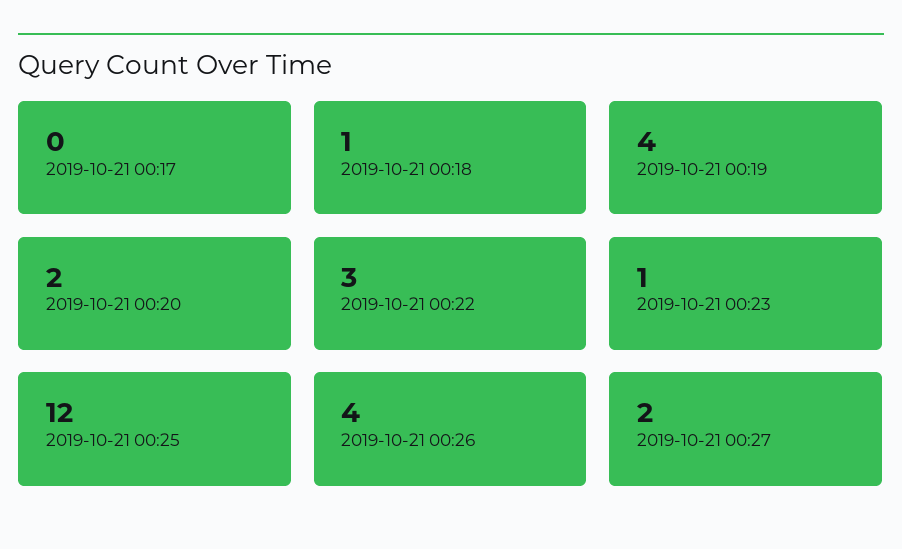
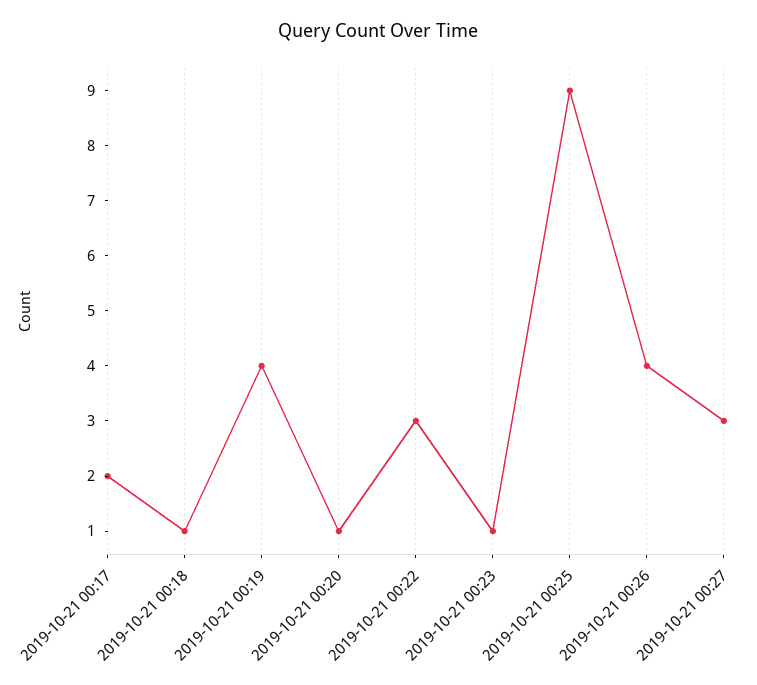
2019-10-21 00:17: 0 -> 2
2019-10-21 00:20: 2 -> 1
2019-10-21 00:25: 12 -> 9
2019-10-21 00:27: 2 -> 3

